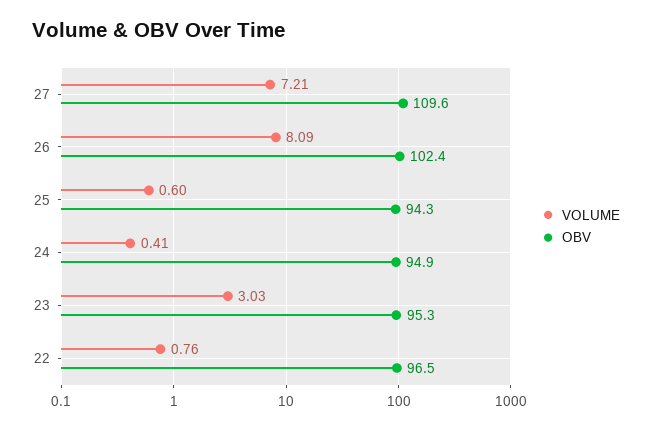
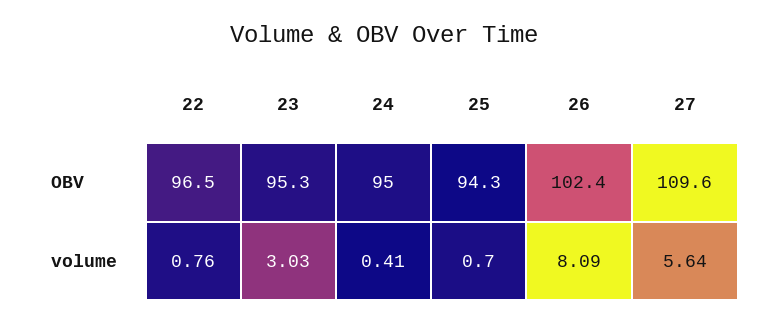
VOLUME, 27: 7.21 -> 5.64
VOLUME, 25: 0.6 -> 0.7
OBV, 24: 94.9 -> 95

